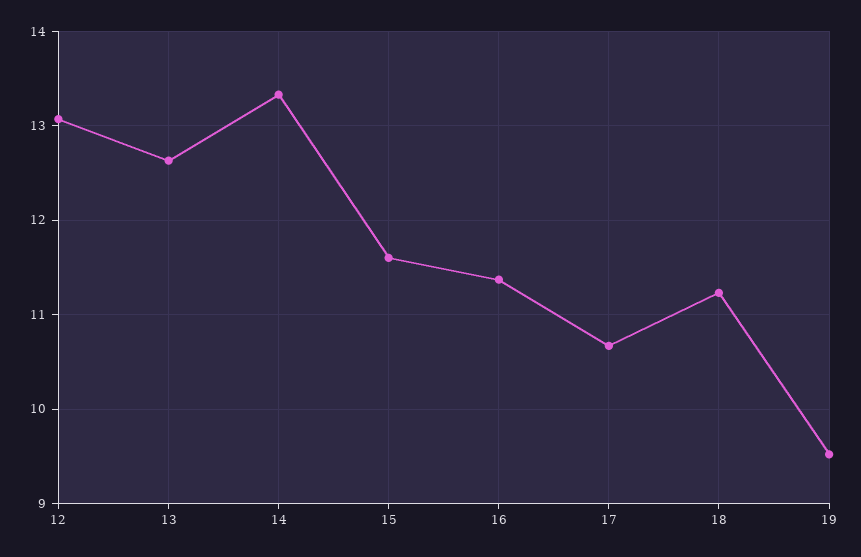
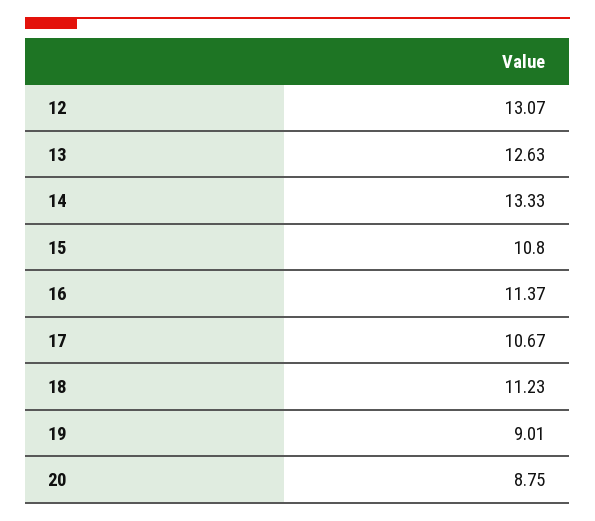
15: 11.6 -> 10.8
19: 9.5 -> 9.01
20: none -> 8.75

